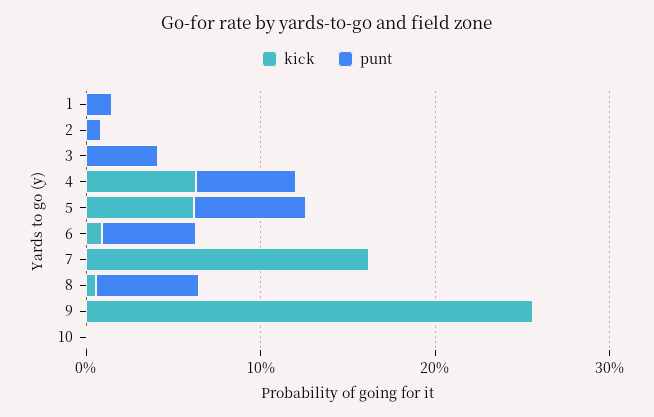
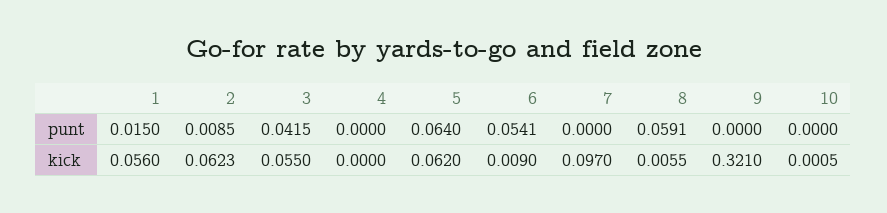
kick, 1: 0 -> 0.056
kick, 2: 0 -> 0.0623
kick, 3: 0 -> 0.055
kick, 4: 0.06 -> 0
punt, 4: 0.06 -> 0
kick, 7: 0.16 -> 0.097
kick, 9: 0.26 -> 0.321

